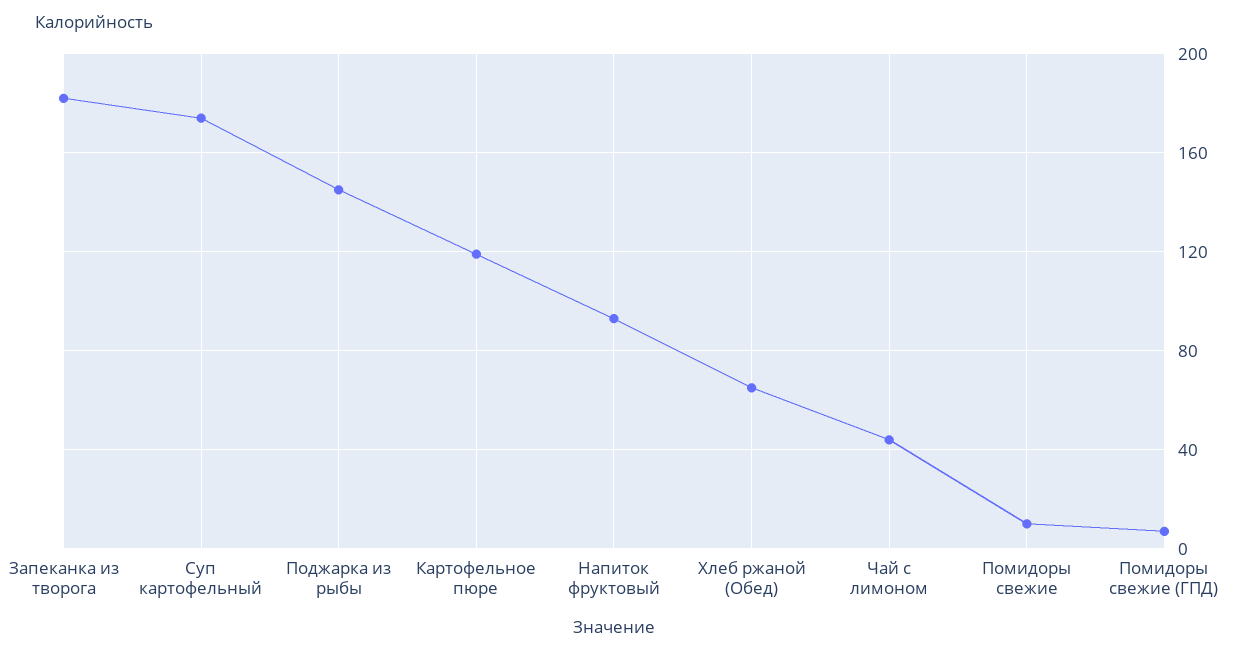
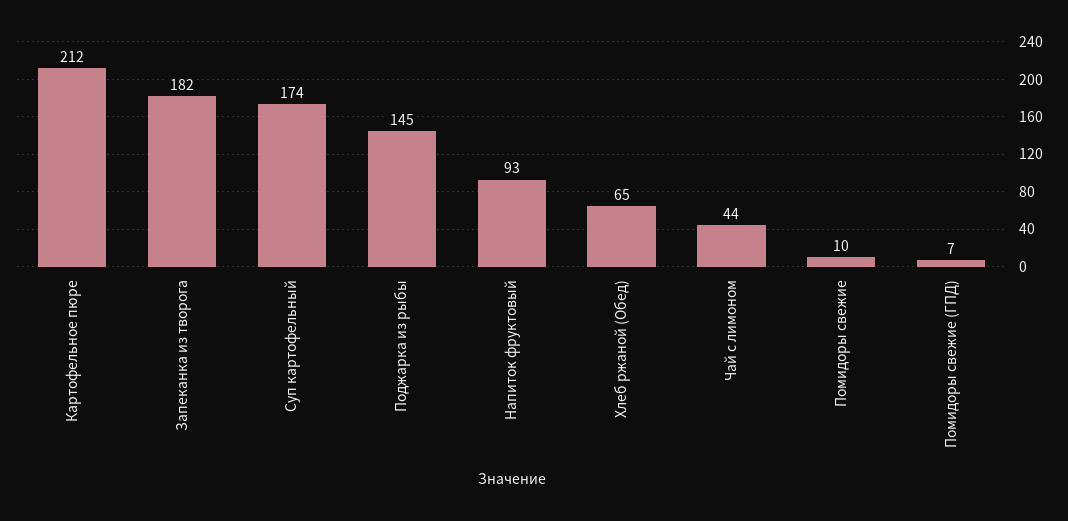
Картофельное пюре: 120 -> 212

